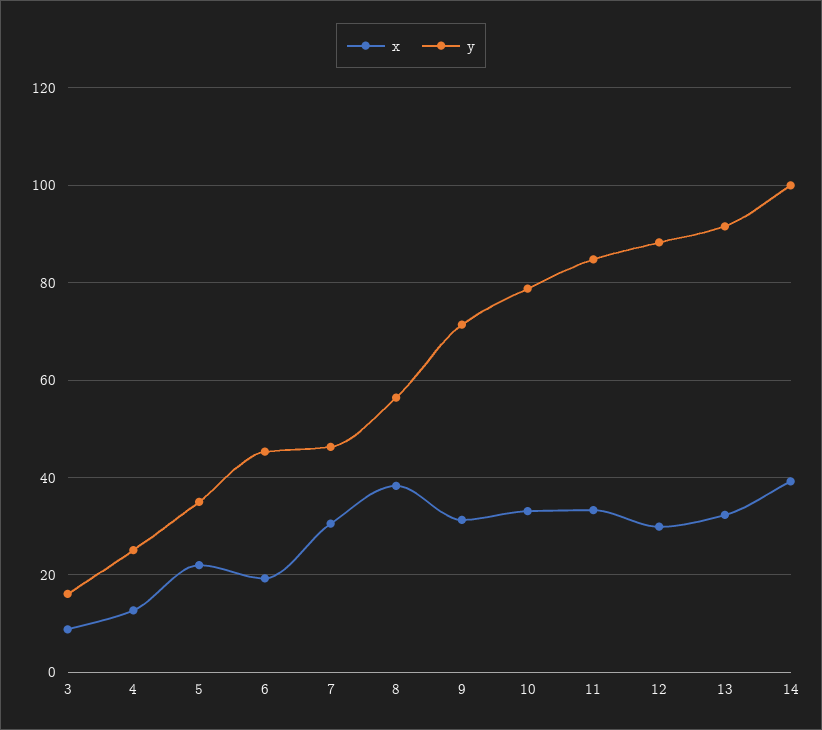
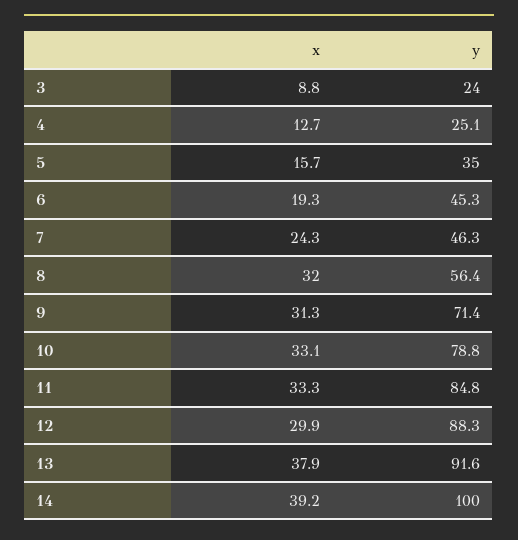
y, 3: 16 -> 24
x, 5: 22 -> 15.7
x, 7: 30 -> 24.3
x, 8: 38 -> 32
x, 13: 32 -> 37.9

